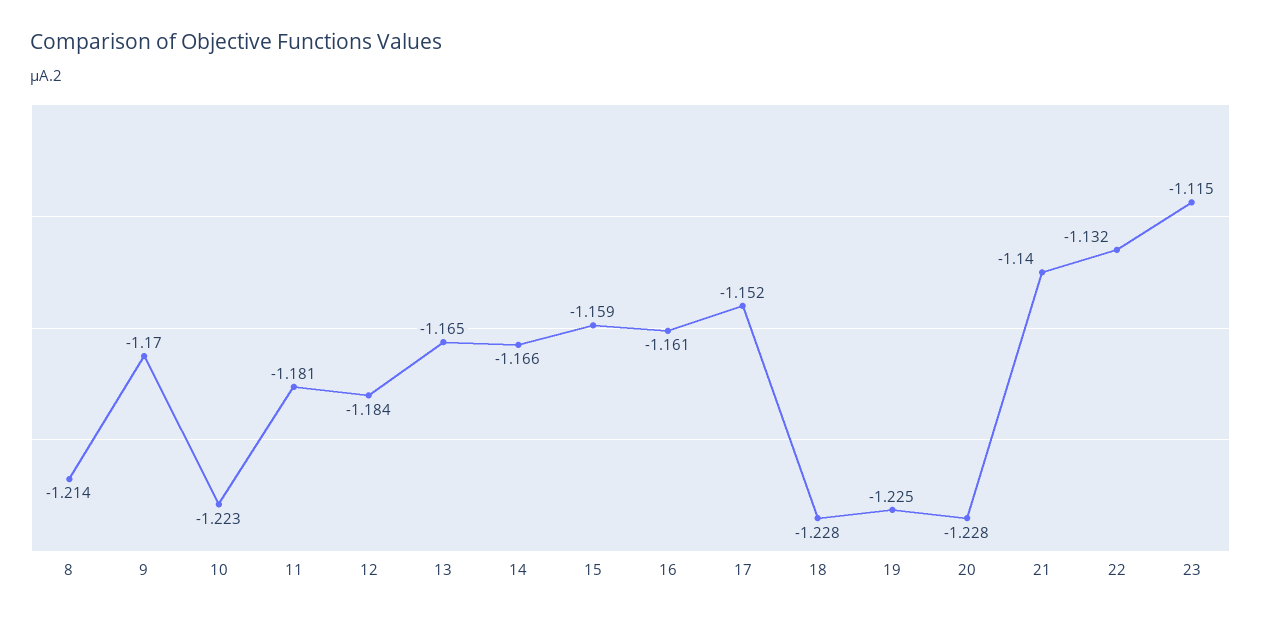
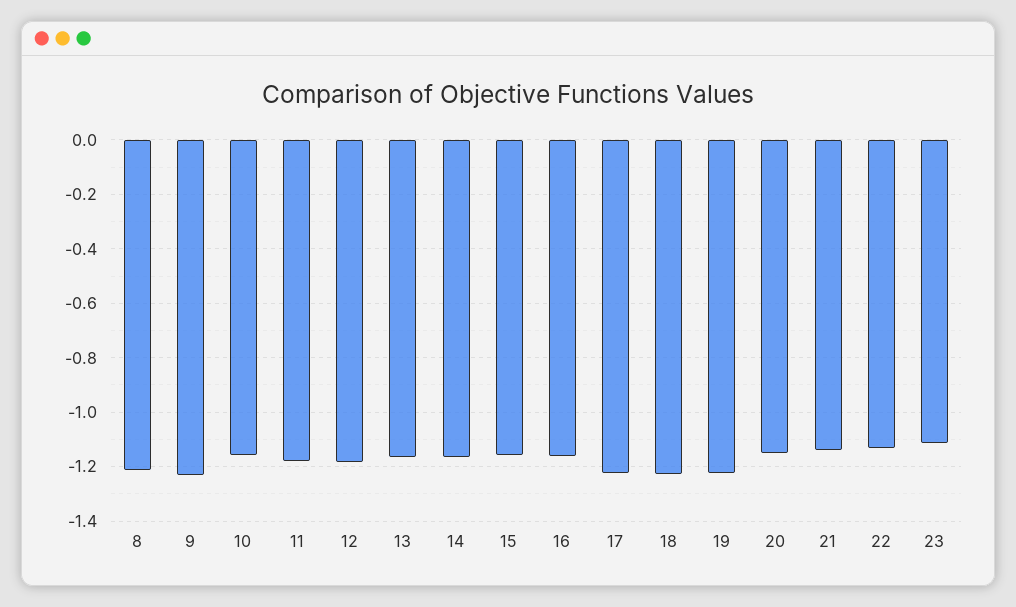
9: -1.17 -> -1.225
10: -1.223 -> -1.15
17: -1.152 -> -1.225
20: -1.228 -> -1.15

